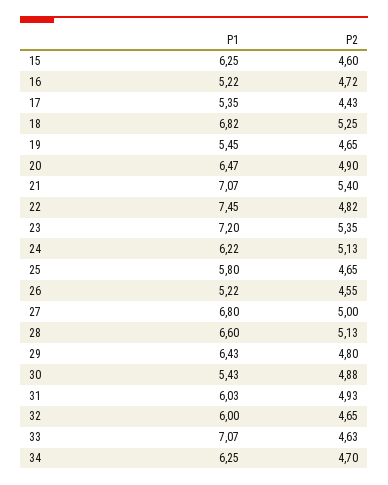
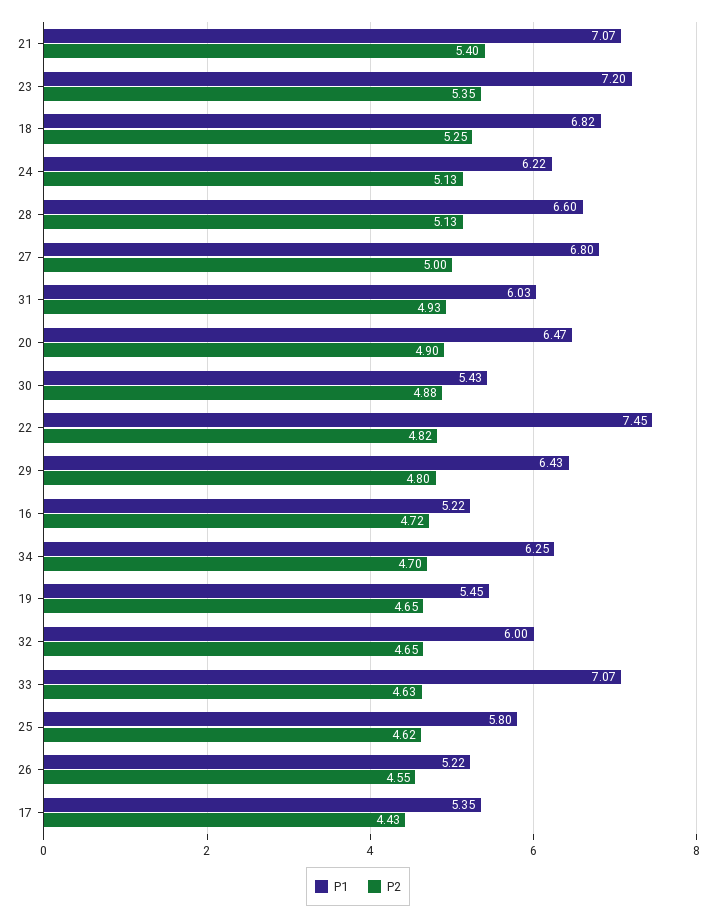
P1, 15: 6.25 -> none
P2, 15: 4.6 -> none
P2, 25: 4.65 -> 4.62

